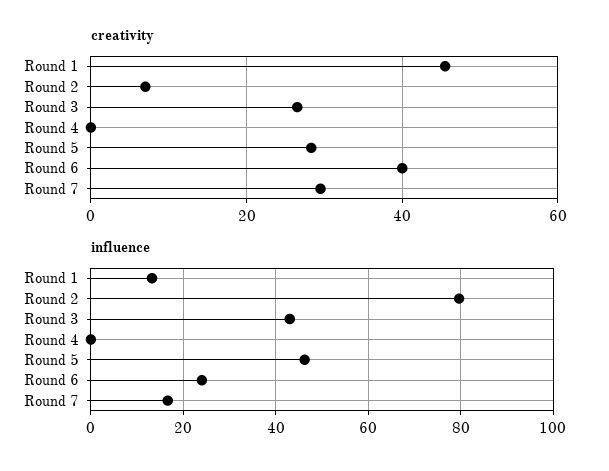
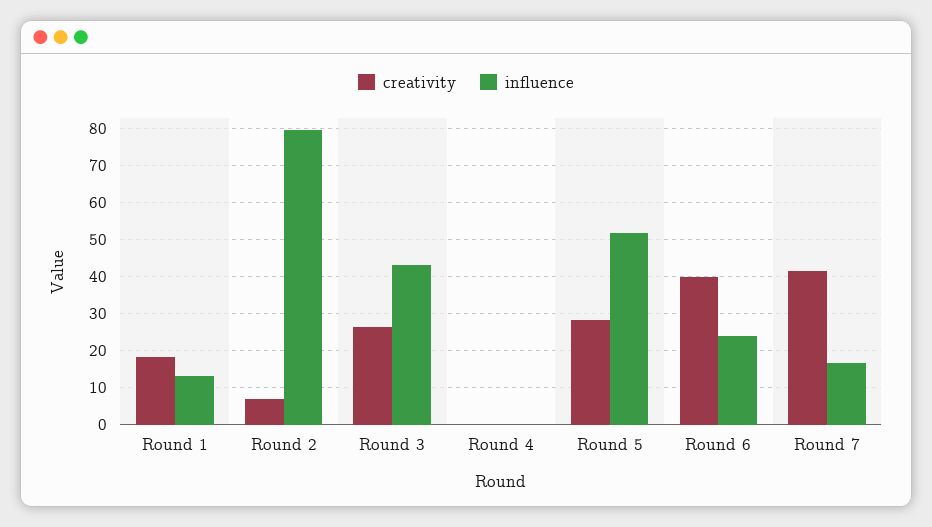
creativity, Round 1: 46 -> 18
creativity, Round 7: 30 -> 42
influence, Round 5: 46 -> 52

